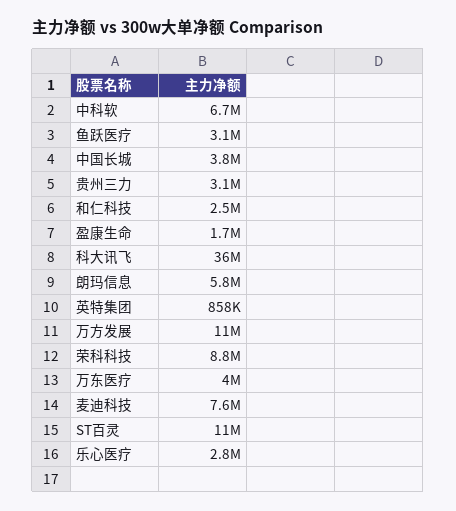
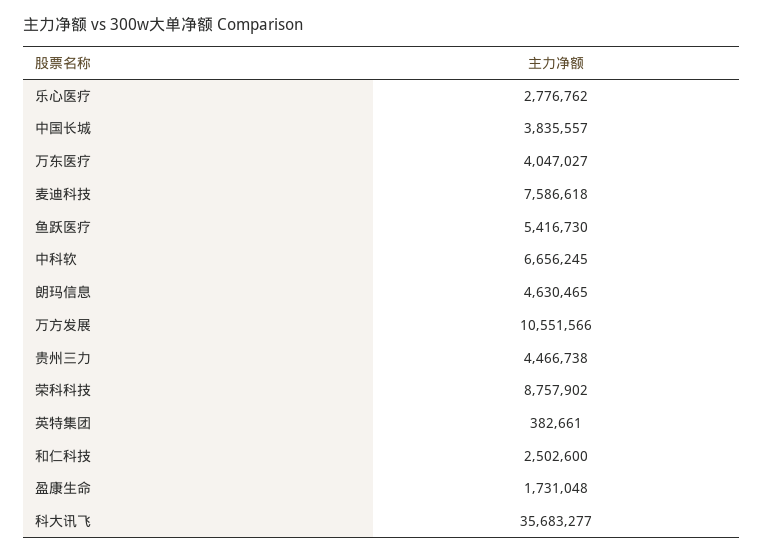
鱼跃医疗: 3100000 -> 5416730
贵州三力: 3100000 -> 4466738
朗玛信息: 5800000 -> 4630465
英特集团: 858000 -> 382661
ST百灵: 11000000 -> none

